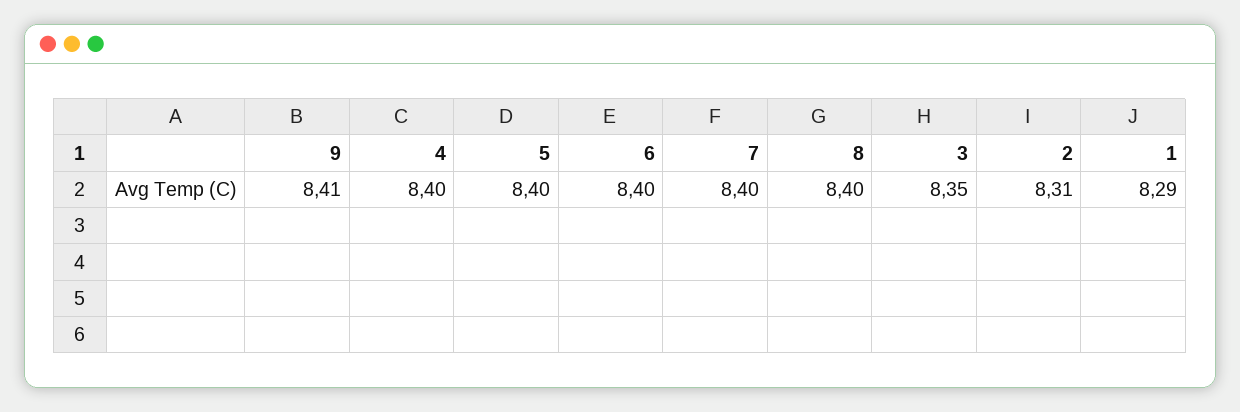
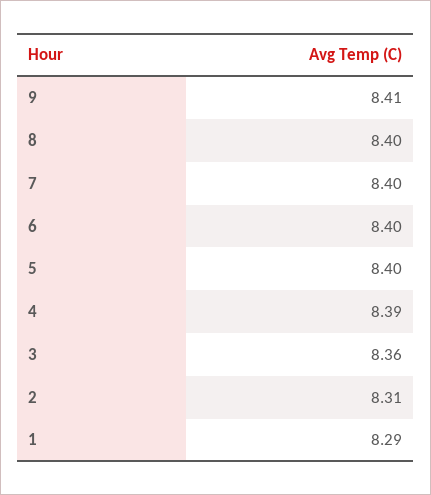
4: 8.4 -> 8.39
3: 8.35 -> 8.36

